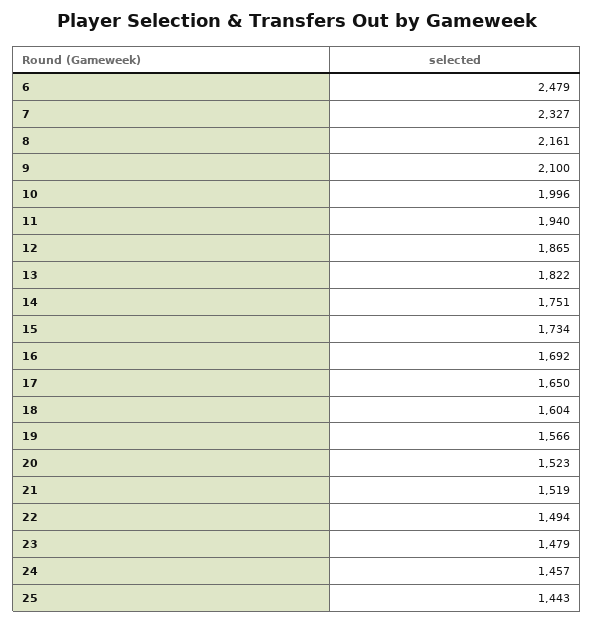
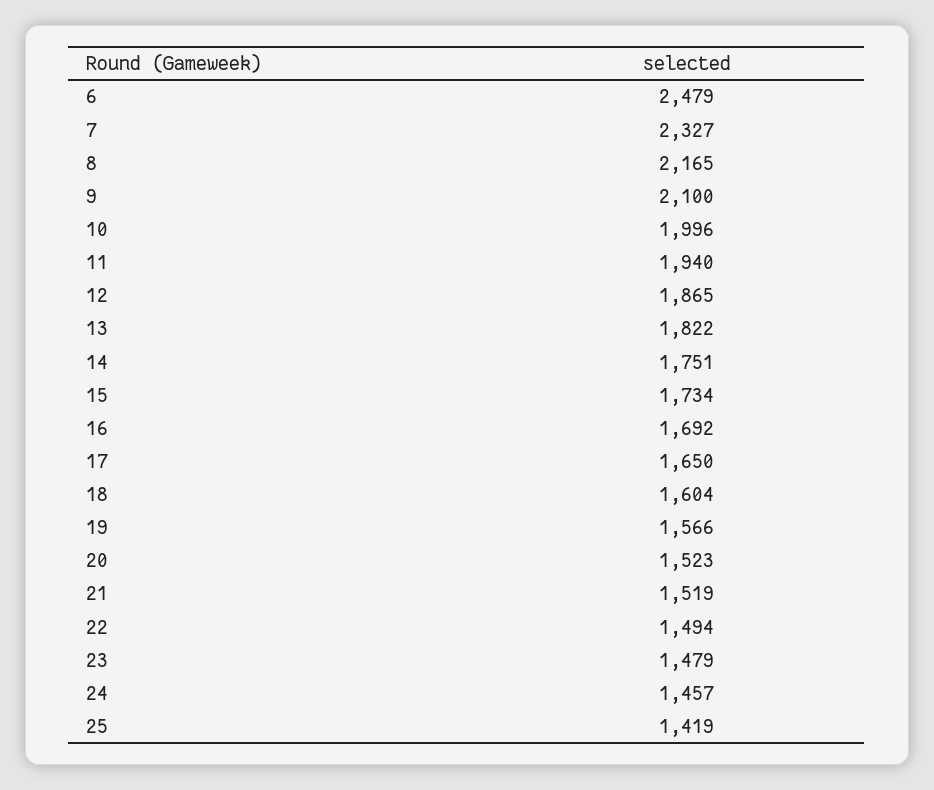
8: 2161 -> 2165
25: 1443 -> 1419

